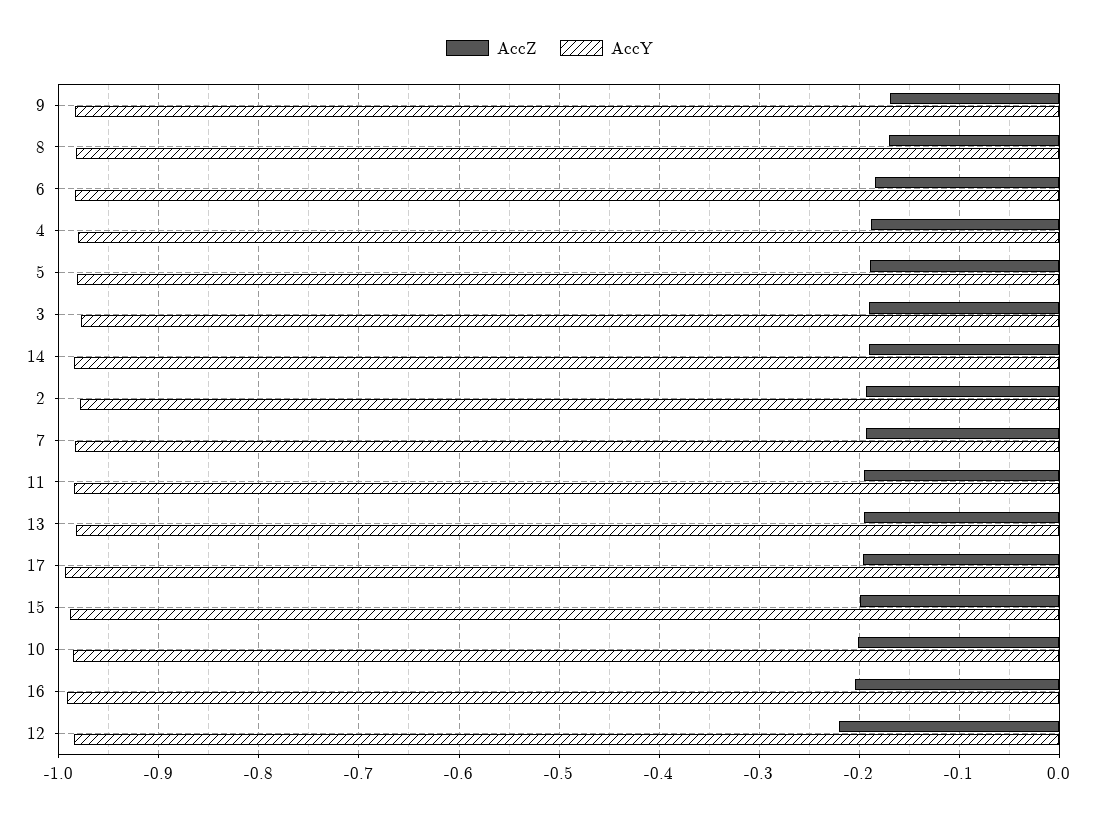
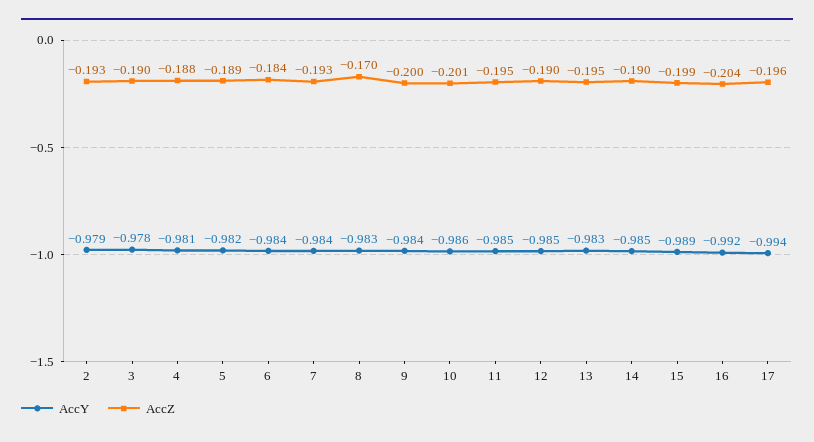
AccZ, 9: -0.17 -> -0.2
AccZ, 12: -0.22 -> -0.19

